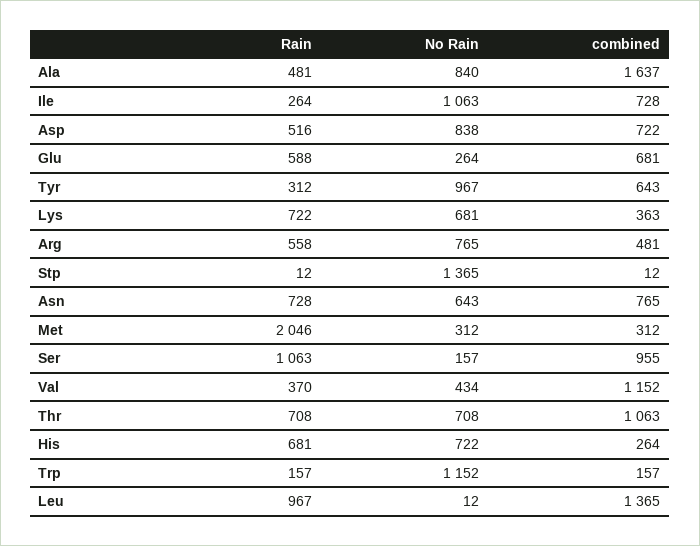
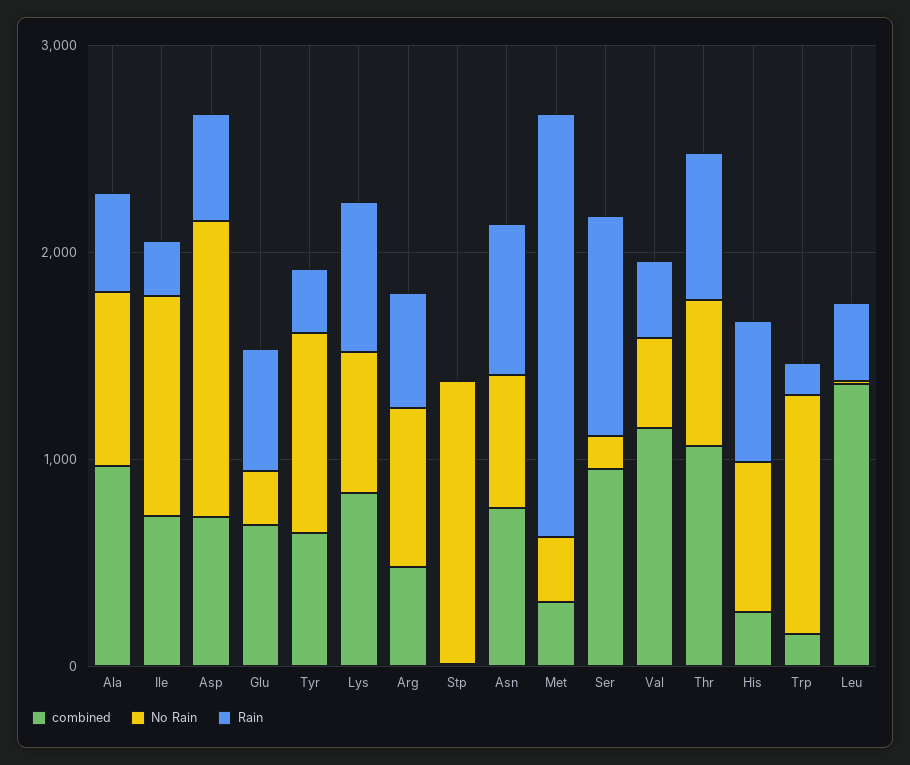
combined, Ala: 1637 -> 1000
No Rain, Asp: 838 -> 1400
combined, Lys: 363 -> 800
Rain, Leu: 967 -> 400

